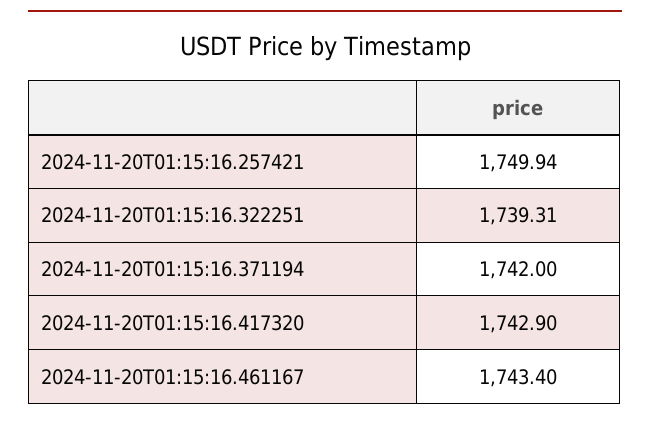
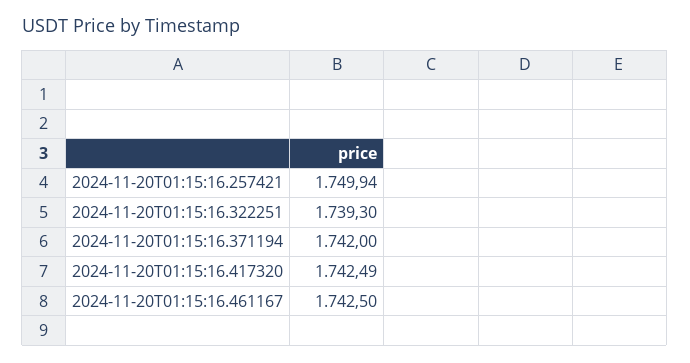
2024-11-20T01:15:16.322251: 1739.31 -> 1739.3
2024-11-20T01:15:16.417320: 1742.9 -> 1742.49
2024-11-20T01:15:16.461167: 1743.4 -> 1742.5

